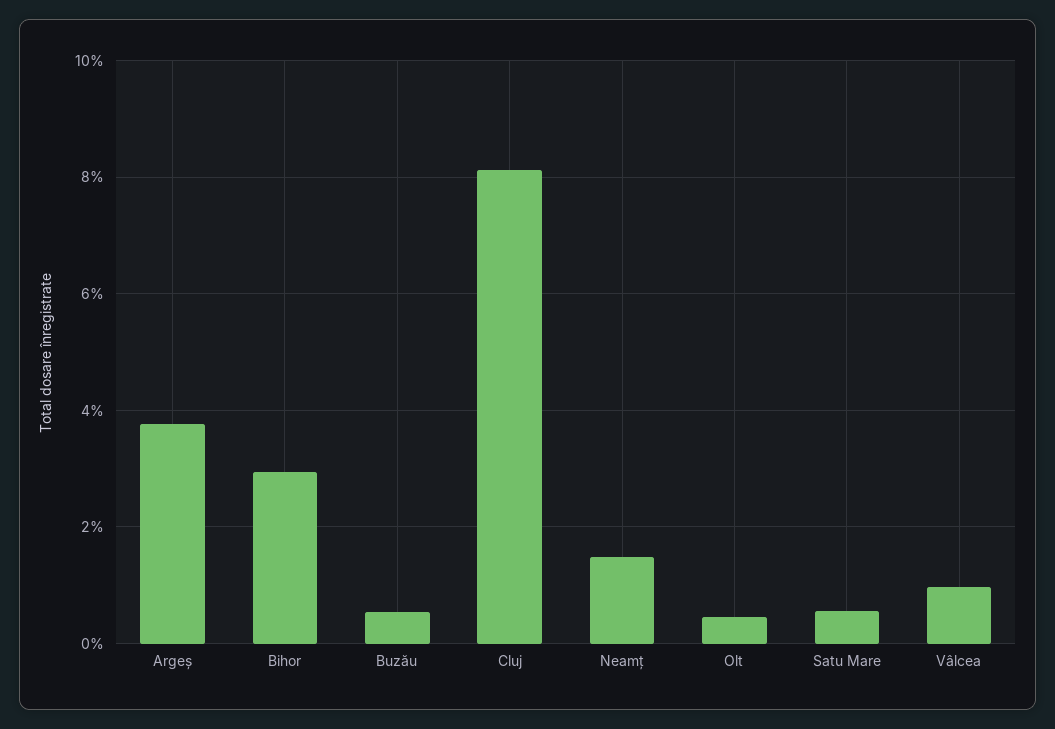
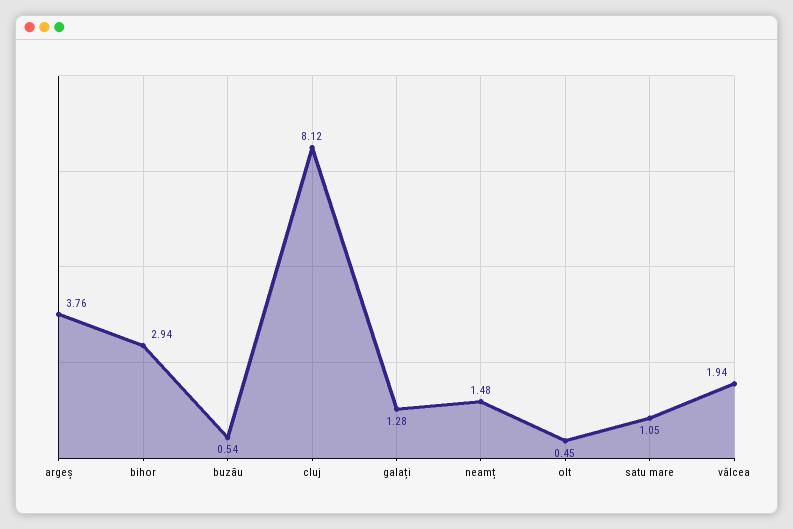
Satu Mare: 0.6 -> 1.05
Vâlcea: 1 -> 1.94
galați: none -> 1.28

